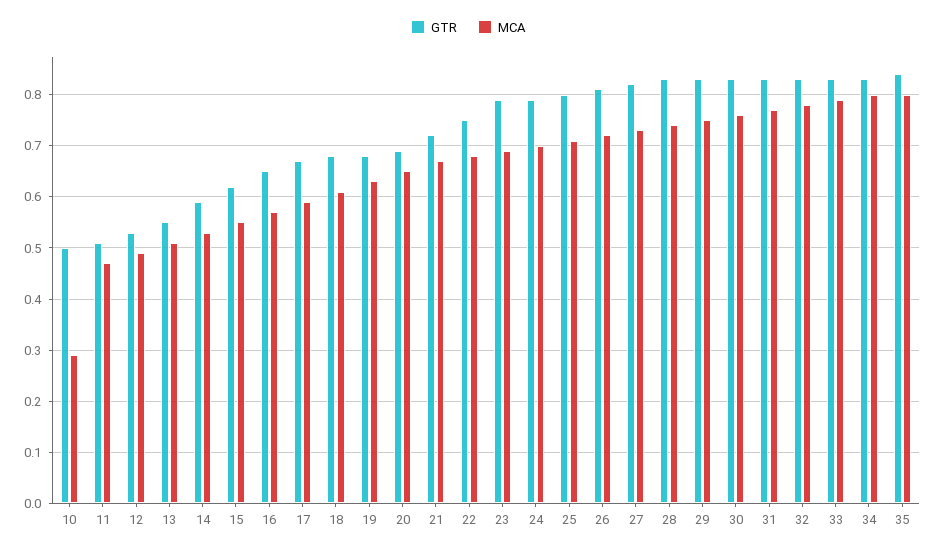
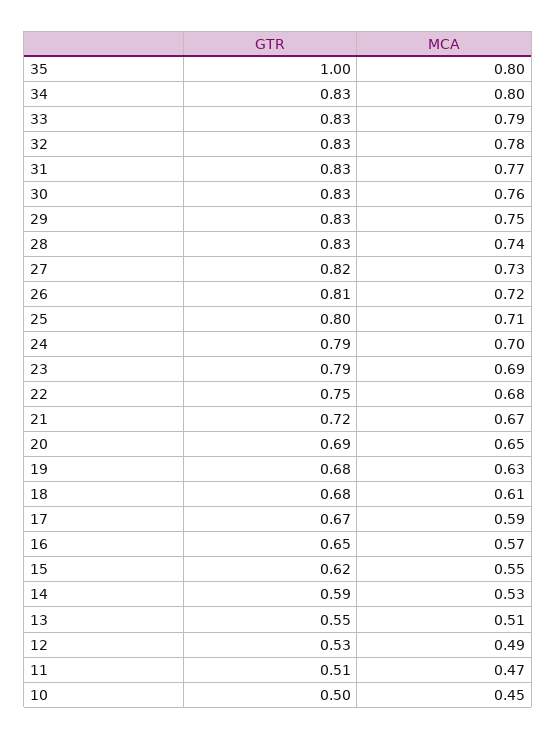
MCA, 10: 0.3 -> 0.45
GTR, 35: 0.85 -> 1

